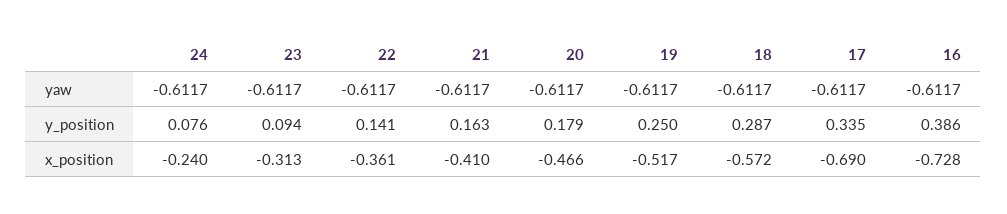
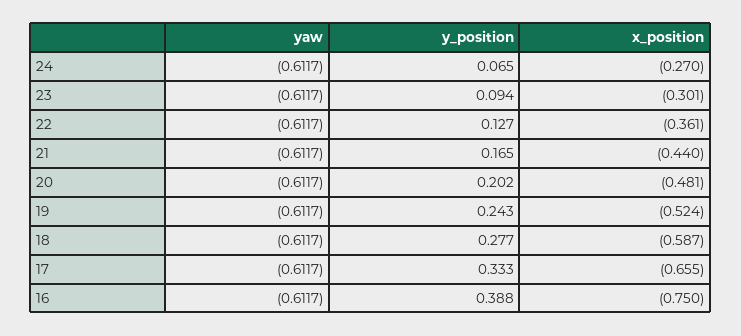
24, y_position: 0.076 -> 0.065
22, y_position: 0.141 -> 0.127
21, y_position: 0.163 -> 0.165
20, y_position: 0.179 -> 0.202
19, y_position: 0.25 -> 0.243
18, y_position: 0.287 -> 0.277
17, y_position: 0.335 -> 0.333
16, y_position: 0.386 -> 0.388
24, x_position: -0.24 -> -0.27
23, x_position: -0.313 -> -0.301
21, x_position: -0.41 -> -0.44
20, x_position: -0.466 -> -0.481
19, x_position: -0.517 -> -0.524
18, x_position: -0.572 -> -0.587
17, x_position: -0.69 -> -0.655
16, x_position: -0.728 -> -0.75

